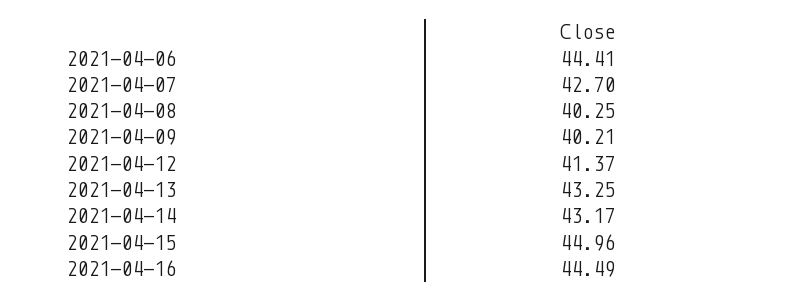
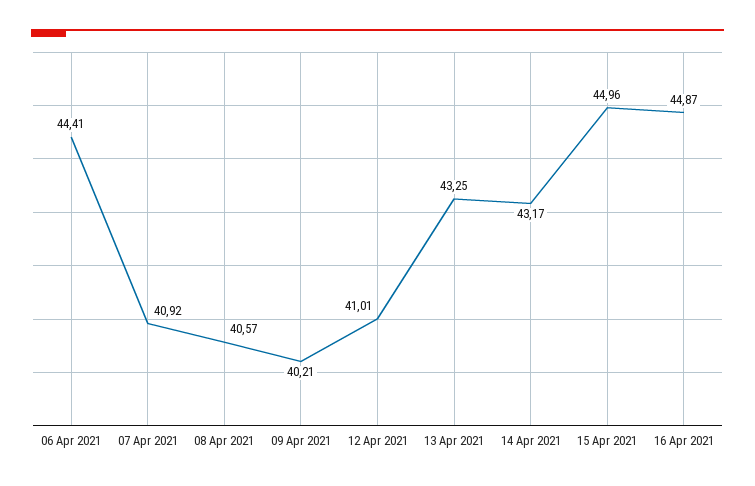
2021-04-07: 42.7 -> 40.92
2021-04-08: 40.25 -> 40.57
2021-04-12: 41.37 -> 41.01
2021-04-16: 44.49 -> 44.87

